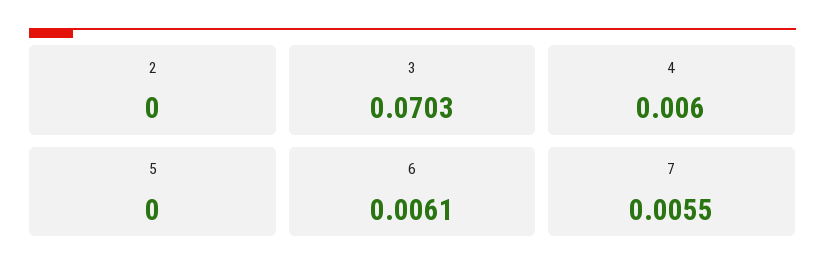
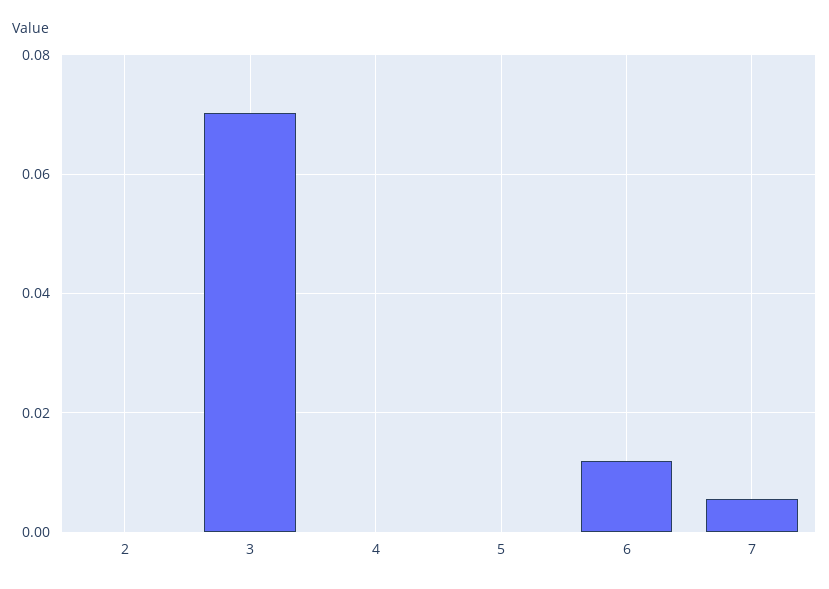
4: 0.006 -> 0
6: 0.0061 -> 0.012

